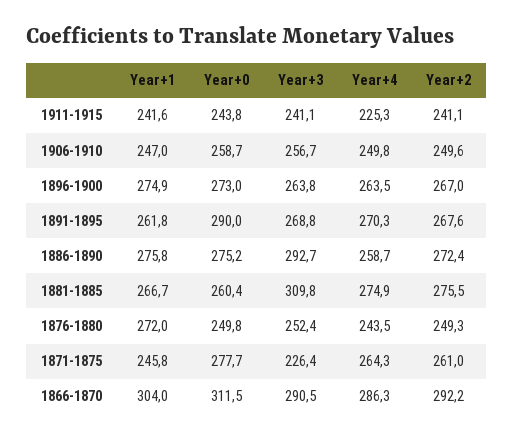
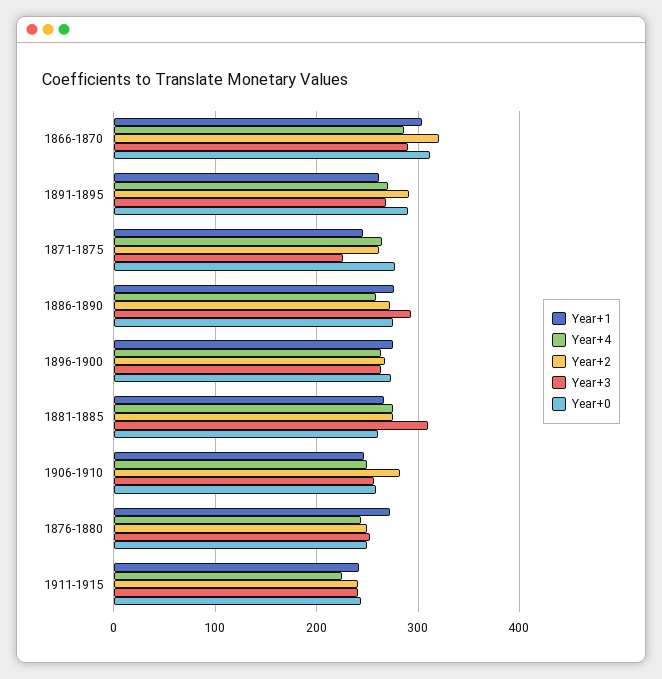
Year+2, 1906-1910: 249.6 -> 280
Year+2, 1891-1895: 267.6 -> 290
Year+2, 1866-1870: 292.2 -> 320

